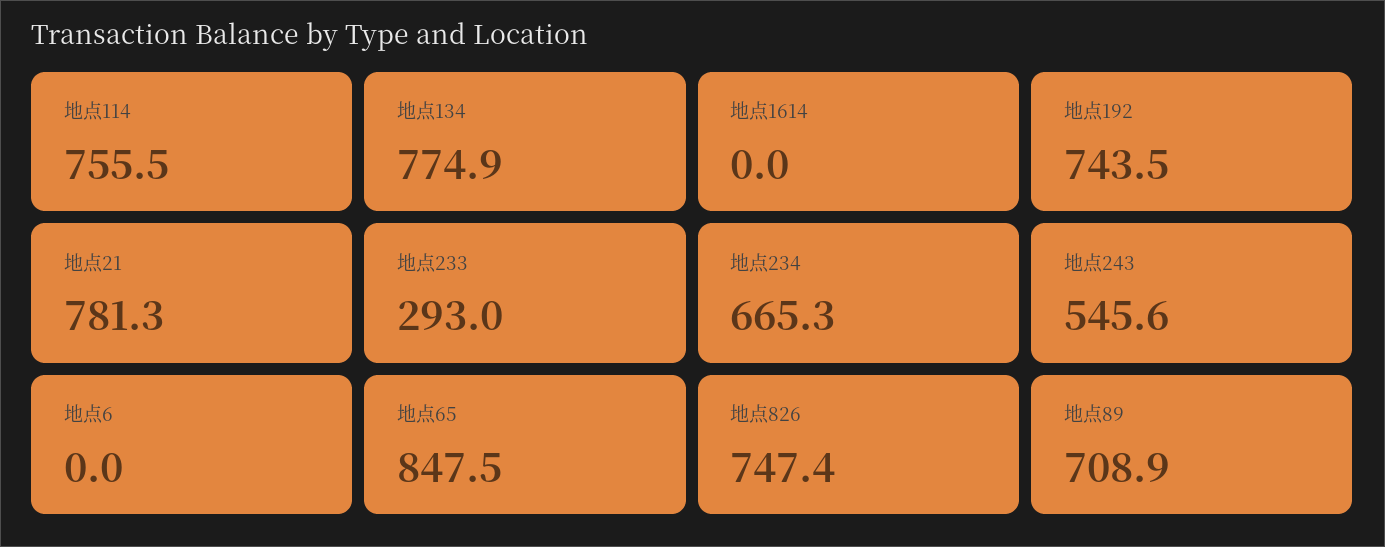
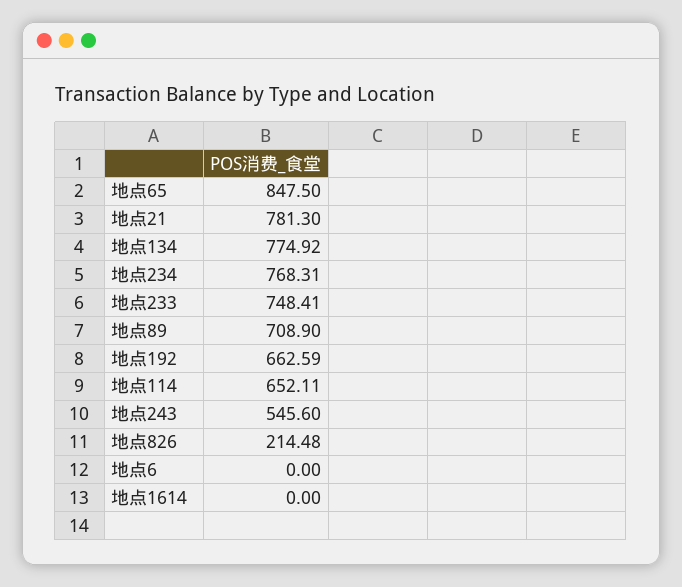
地点114: 755.5 -> 652.11
地点192: 743.5 -> 662.59
地点233: 293 -> 748.41
地点234: 665.3 -> 768.31
地点826: 747.4 -> 214.48

